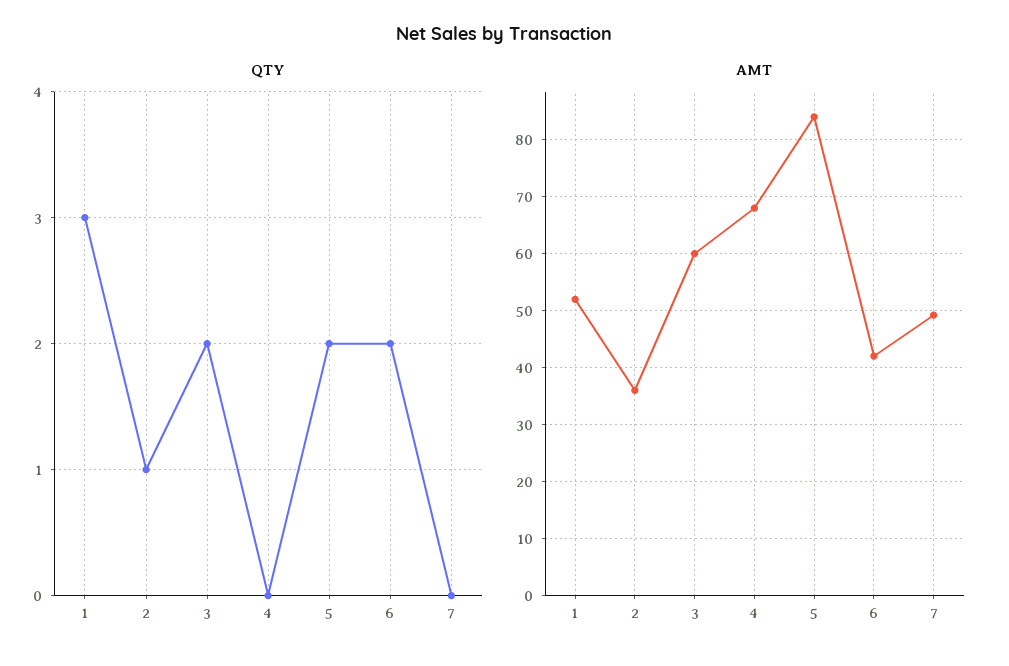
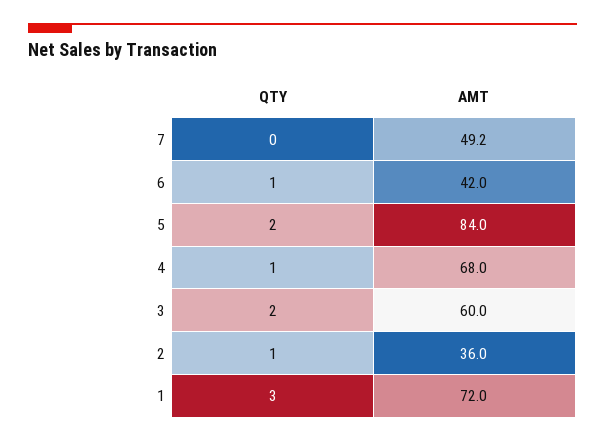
QTY, 4: 0 -> 1
QTY, 6: 2 -> 1
AMT, 1: 52 -> 72

